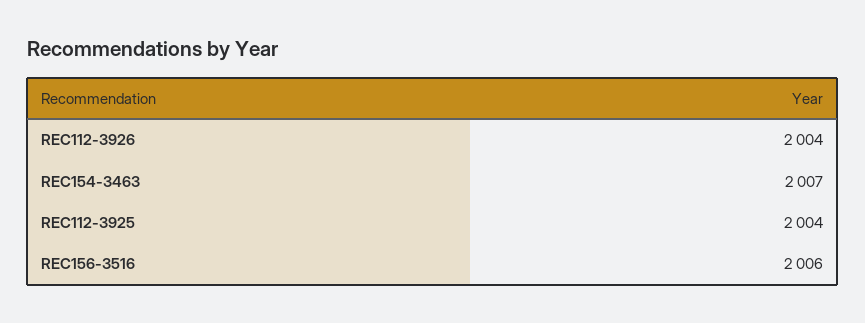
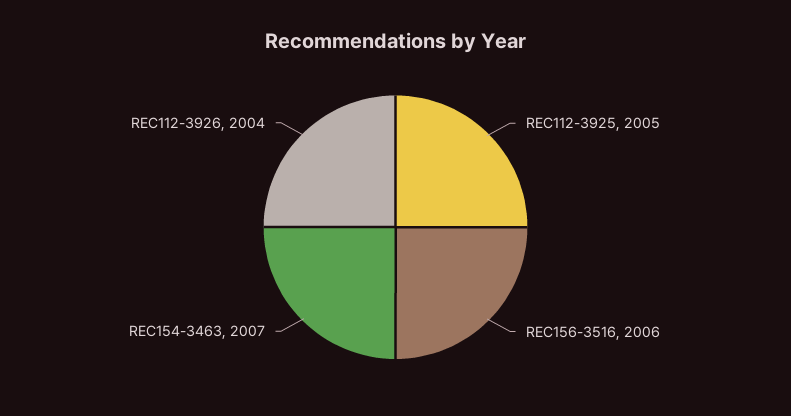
REC112-3925: 2004 -> 2005

